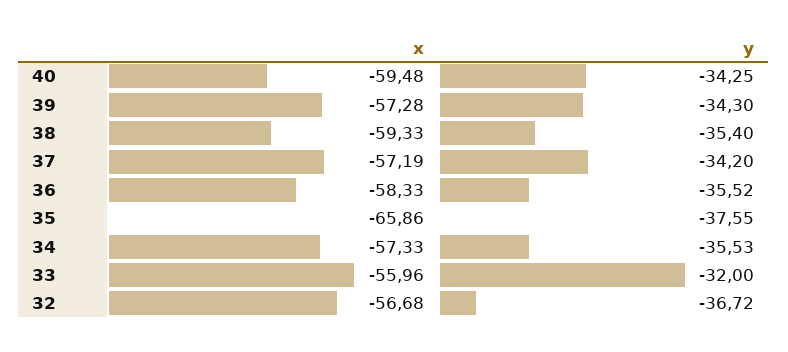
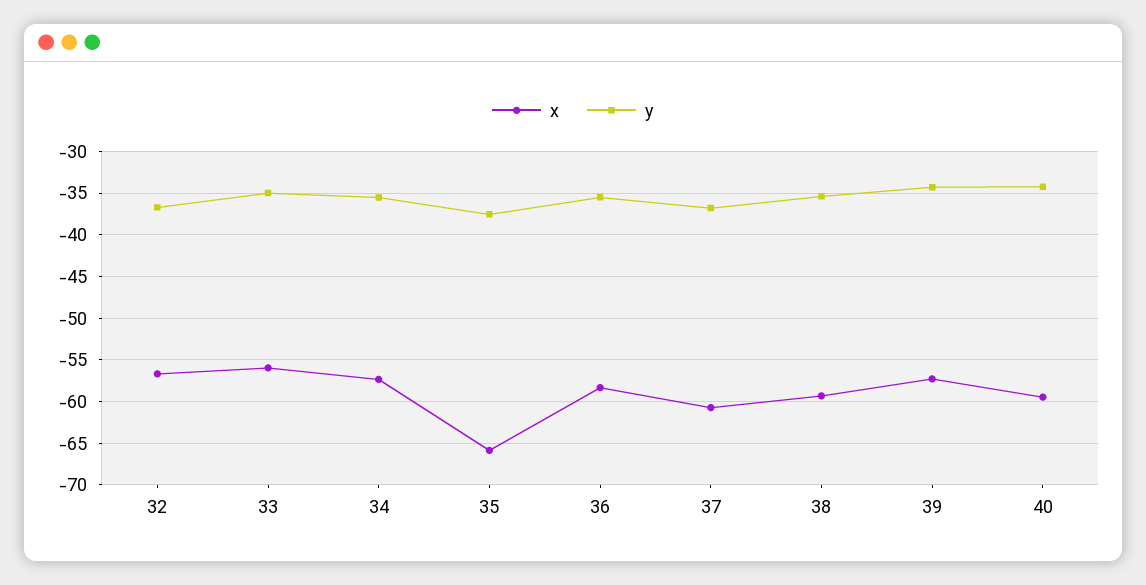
x, 37: -57.19 -> -61
y, 37: -34.2 -> -37
y, 33: -32 -> -35

